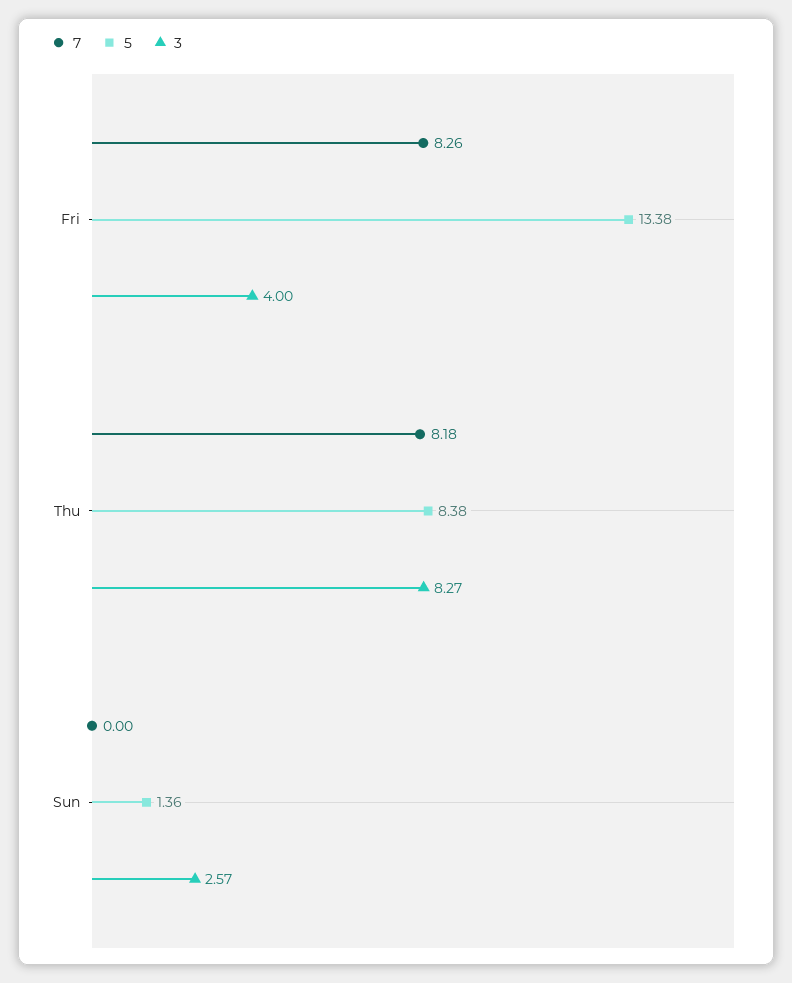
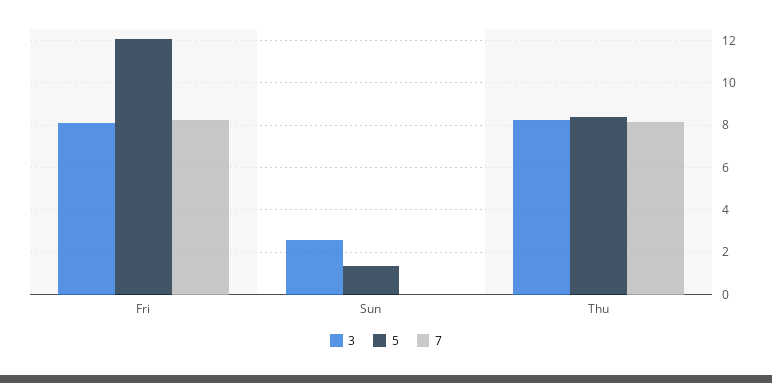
5, Fri: 13.38 -> 12
3, Fri: 4 -> 8

